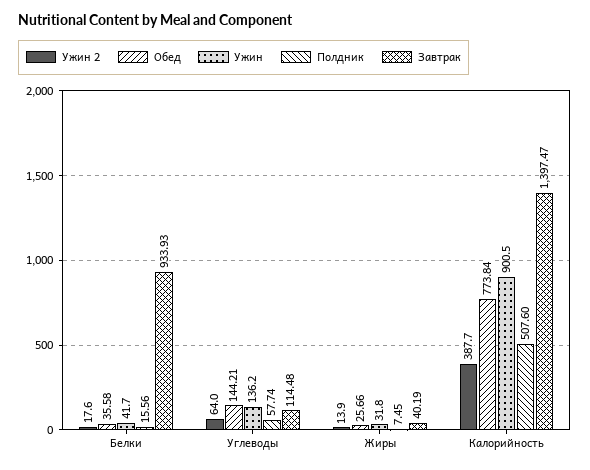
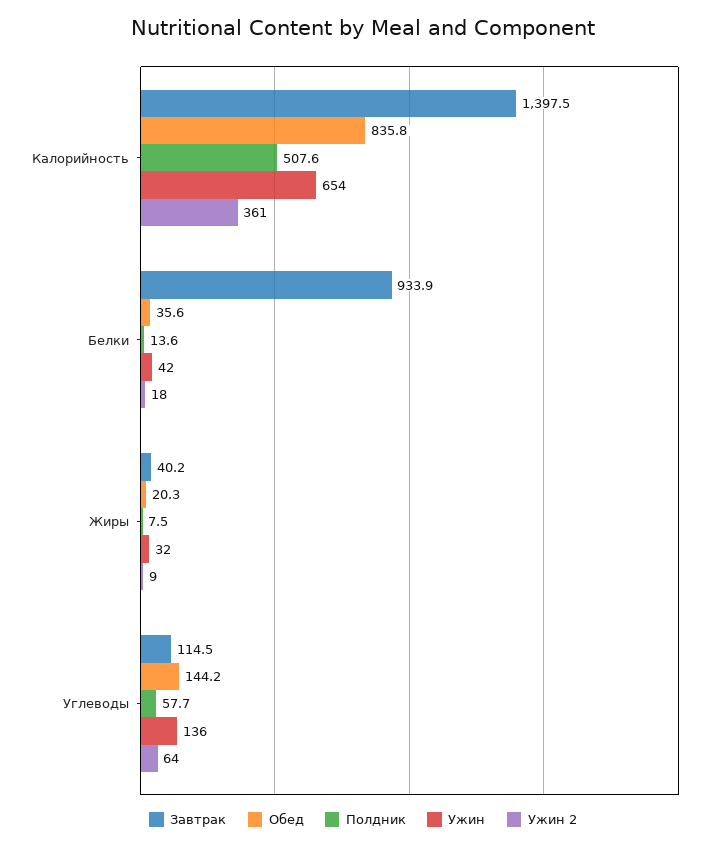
Полдник, Белки: 15.56 -> 13.6
Ужин 2, Жиры: 13.9 -> 9
Обед, Жиры: 25.66 -> 20.3
Ужин 2, Калорийность: 387.7 -> 361
Обед, Калорийность: 773.84 -> 835.8
Ужин, Калорийность: 900.5 -> 654

